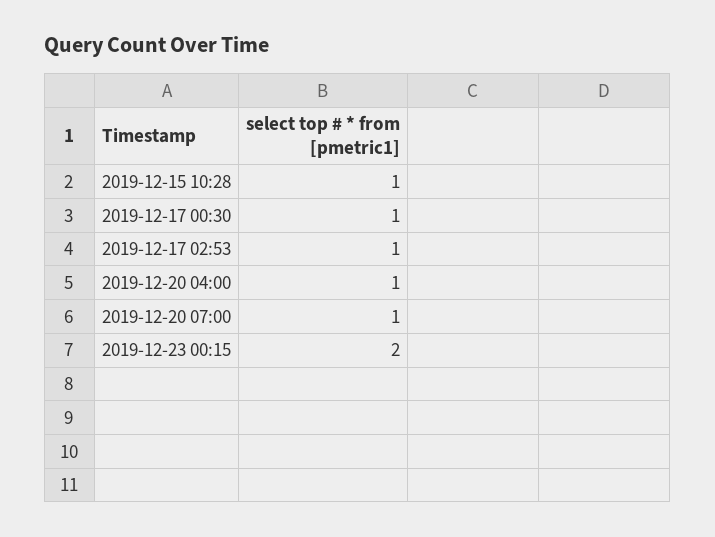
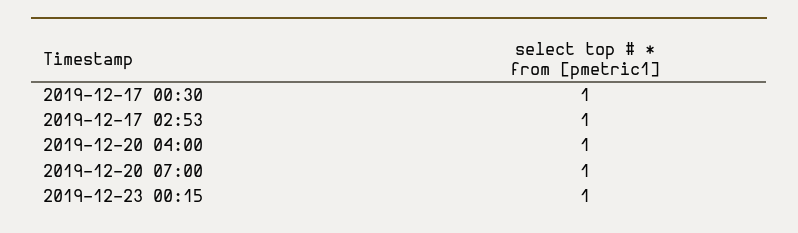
2019-12-15 10:28: 1 -> none
2019-12-23 00:15: 2 -> 1

